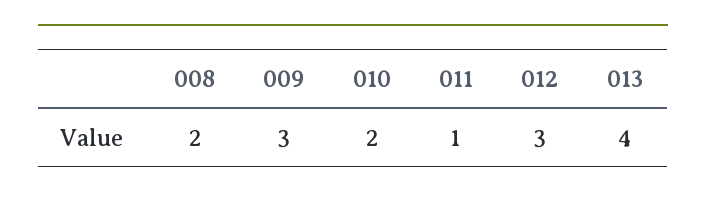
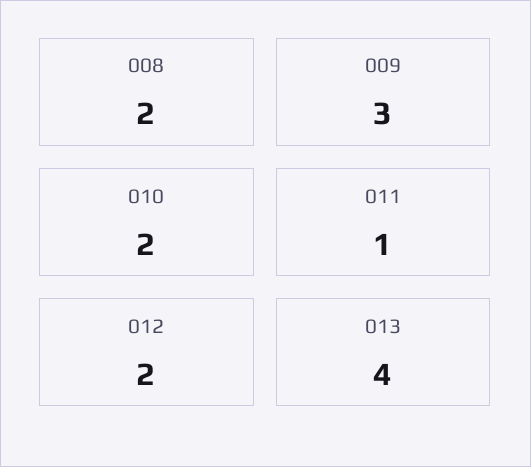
012: 3 -> 2

